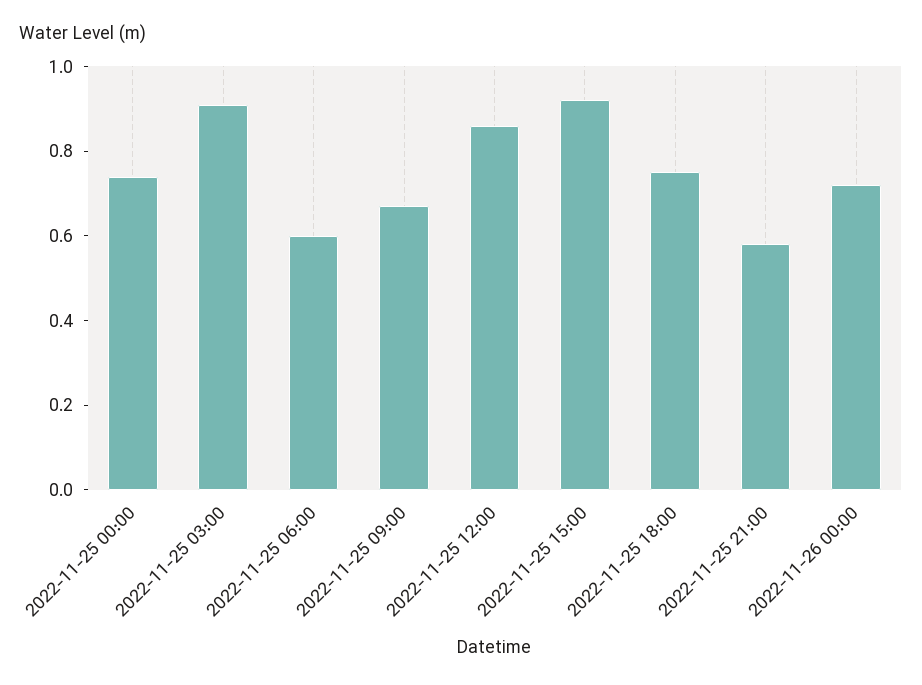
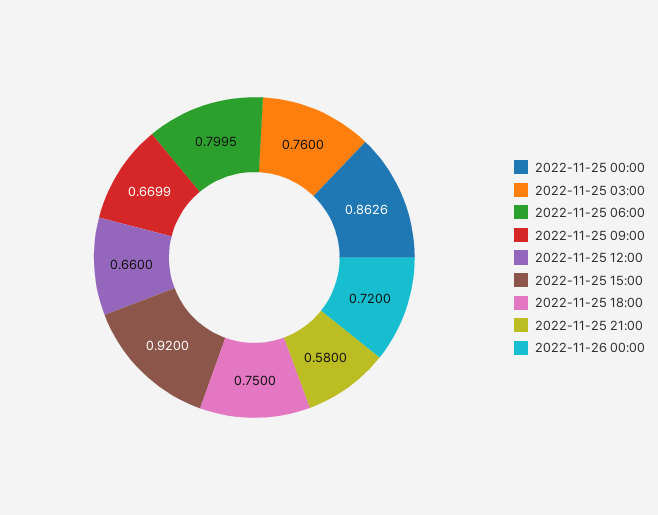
2022-11-25 00:00: 0.75 -> 0.8626
2022-11-25 03:00: 0.9 -> 0.76
2022-11-25 06:00: 0.6 -> 0.7995
2022-11-25 12:00: 0.85 -> 0.66

